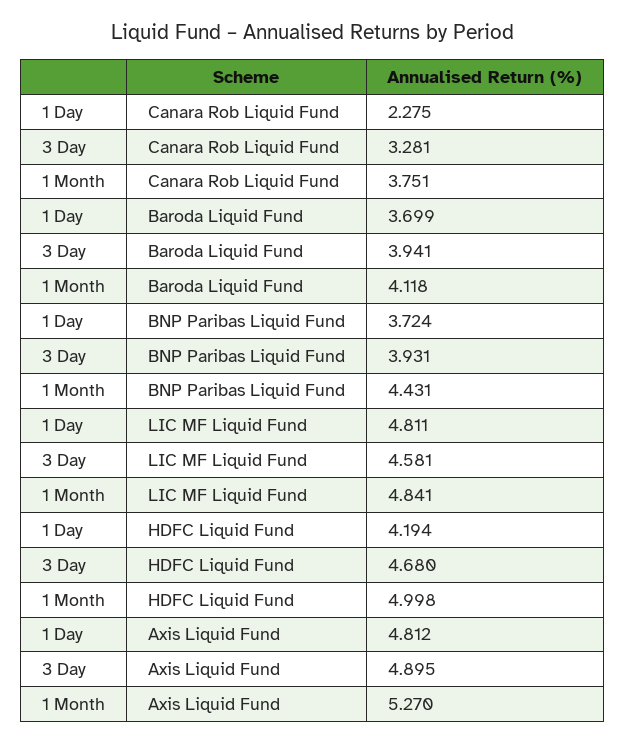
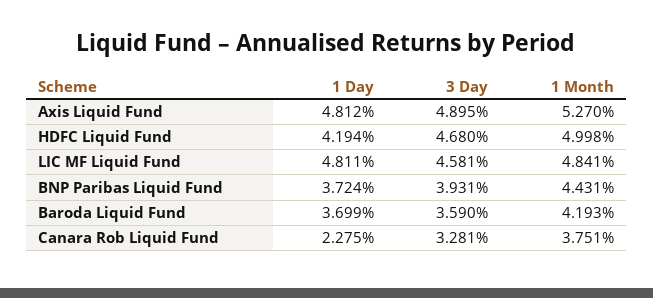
3 Day, Baroda Liquid Fund: 3.941 -> 3.59
1 Month, Baroda Liquid Fund: 4.118 -> 4.193

